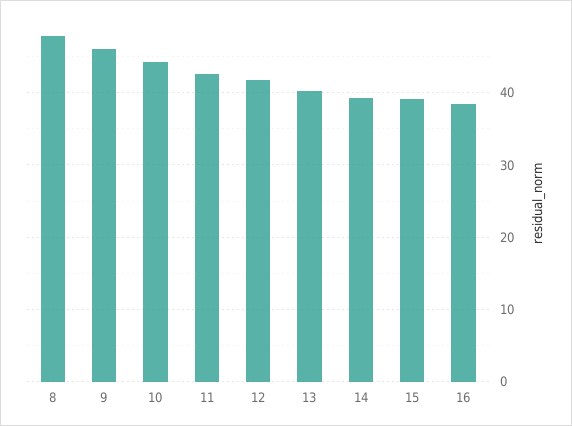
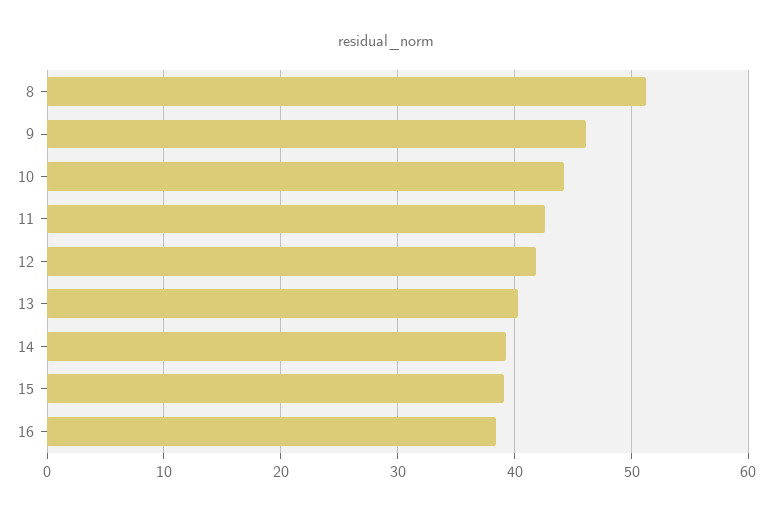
8: 48 -> 51

